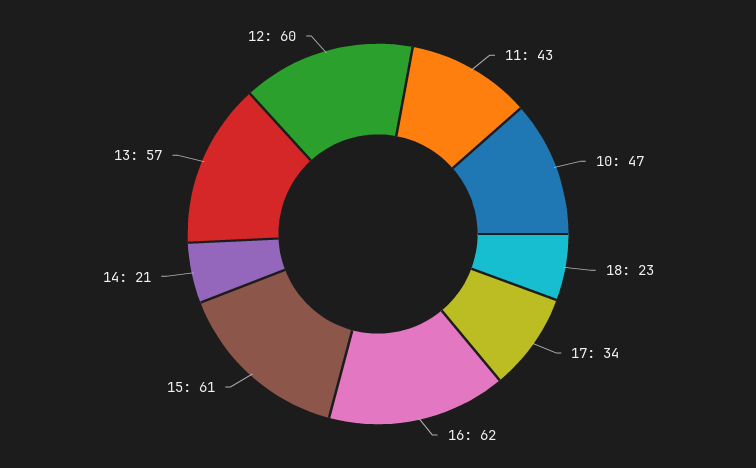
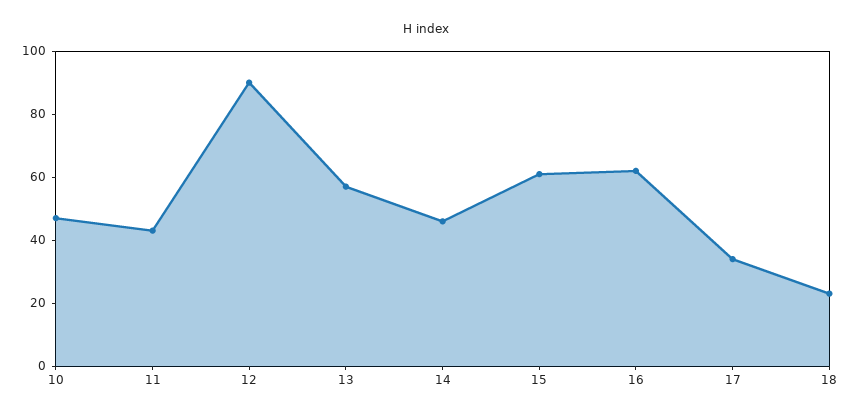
14: 21 -> 45
12: 60 -> 90

